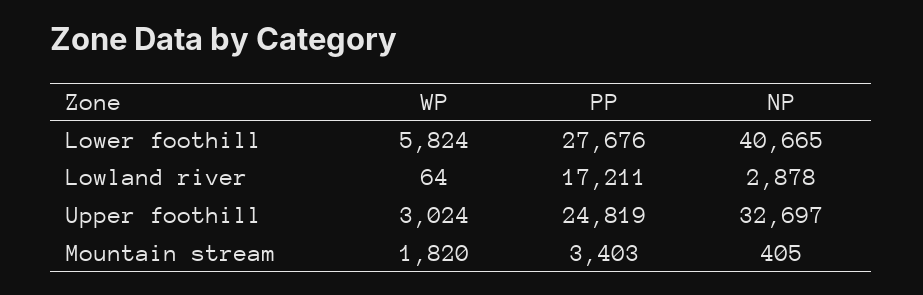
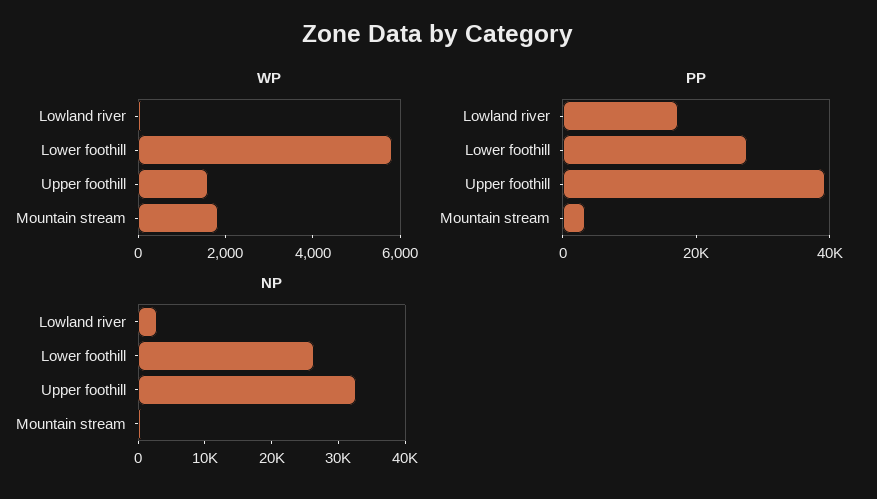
NP, Lower foothill: 40665 -> 26000
WP, Upper foothill: 3024 -> 1500
PP, Upper foothill: 24819 -> 40000

